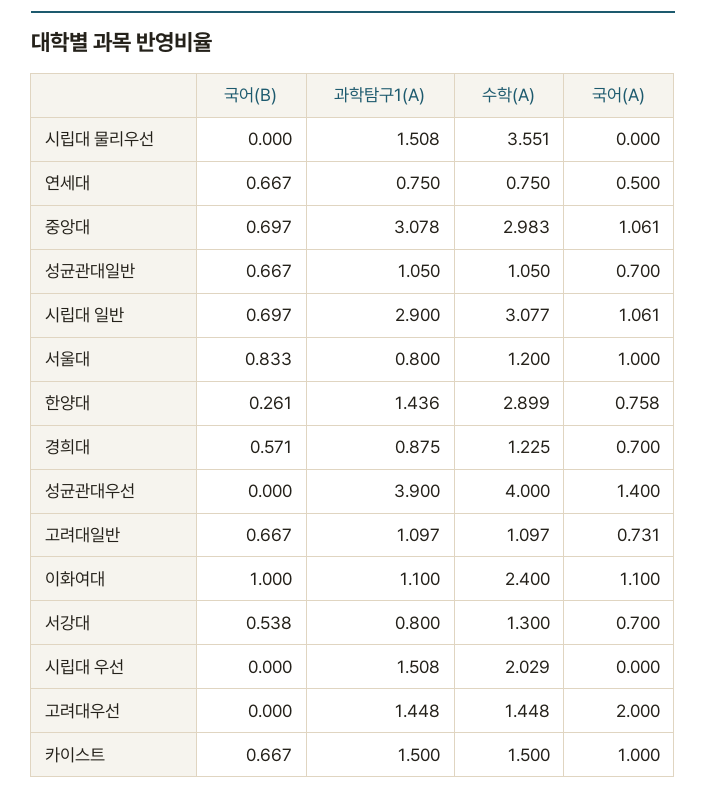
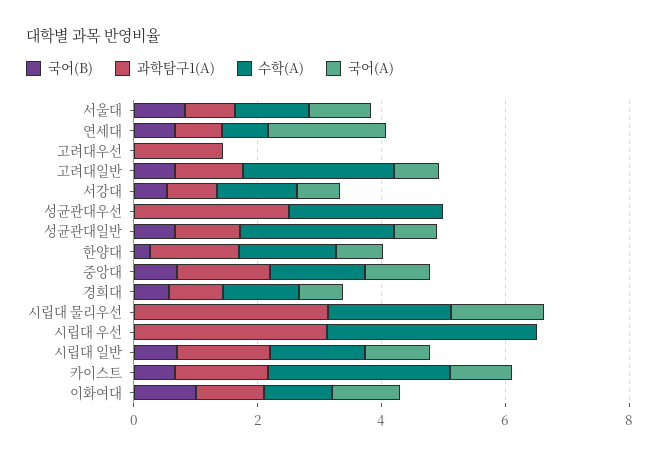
과학탐구1(A), 시립대 물리우선: 1.508 -> 3
수학(A), 시립대 물리우선: 3.551 -> 2
국어(A), 시립대 물리우선: 0 -> 1.5
국어(A), 연세대: 0.5 -> 2
과학탐구1(A), 중앙대: 3.078 -> 1.5
수학(A), 중앙대: 2.983 -> 1.5
수학(A), 성균관대일반: 1.05 -> 2.5
과학탐구1(A), 시립대 일반: 2.9 -> 1.5
수학(A), 시립대 일반: 3.077 -> 1.5
수학(A), 한양대: 2.899 -> 1.5
과학탐구1(A), 성균관대우선: 3.9 -> 2.5
수학(A), 성균관대우선: 4 -> 2.5
국어(A), 성균관대우선: 1.4 -> 0
수학(A), 고려대일반: 1.097 -> 2.5
수학(A), 이화여대: 2.4 -> 1
과학탐구1(A), 시립대 우선: 1.508 -> 3
수학(A), 시립대 우선: 2.029 -> 3.5
수학(A), 고려대우선: 1.448 -> 0
국어(A), 고려대우선: 2 -> 0
수학(A), 카이스트: 1.5 -> 3

